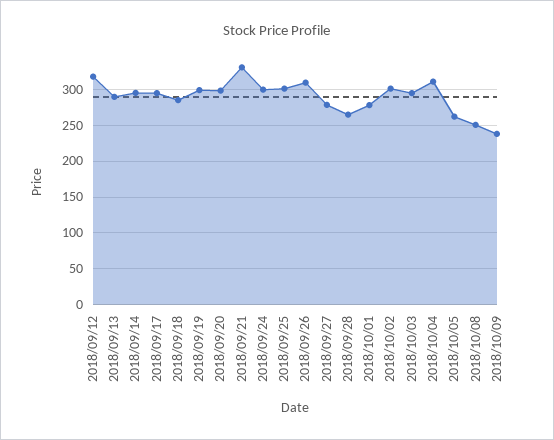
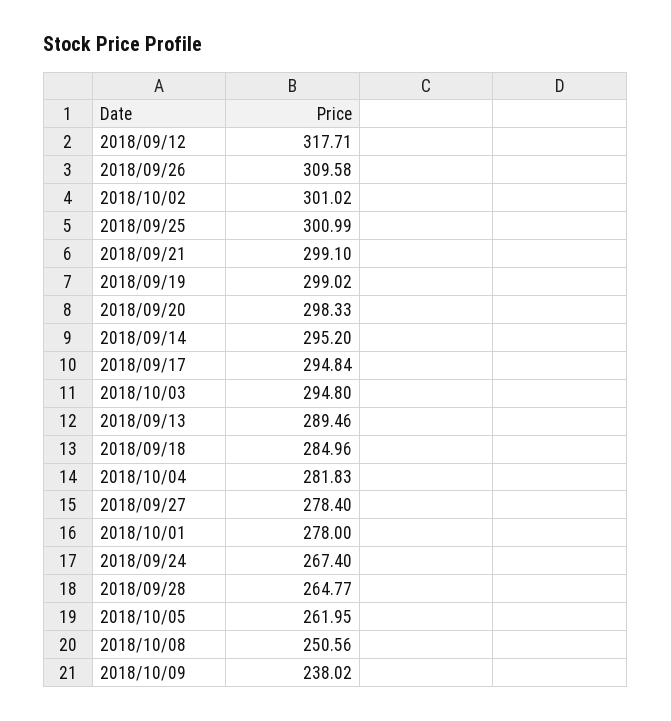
2018/09/21: 330 -> 299.1
2018/09/24: 300 -> 267.4
2018/10/04: 310 -> 281.83

